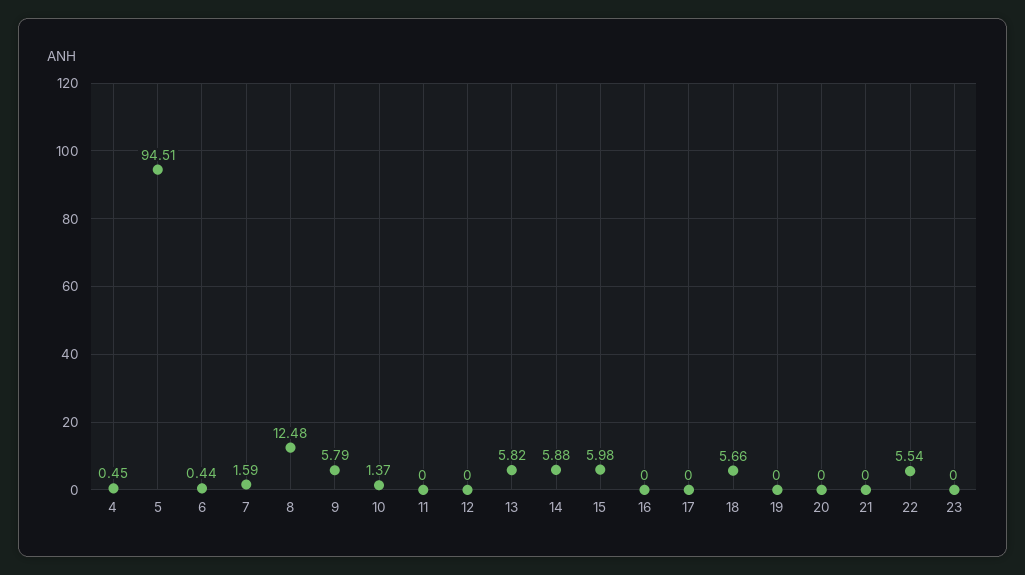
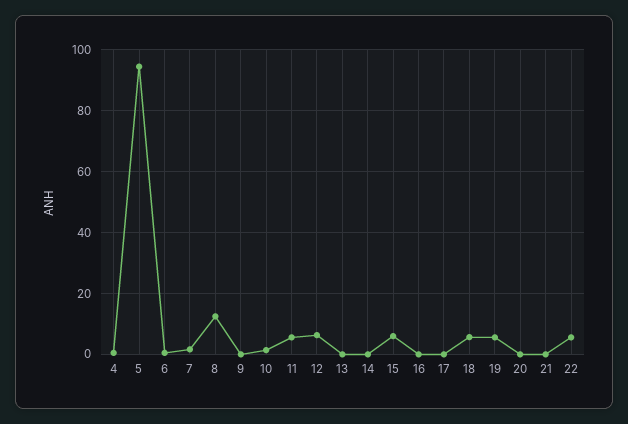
9: 5.79 -> 0
11: 0 -> 6
12: 0 -> 6
13: 5.82 -> 0
14: 5.88 -> 0
19: 0 -> 6
23: 0 -> none

